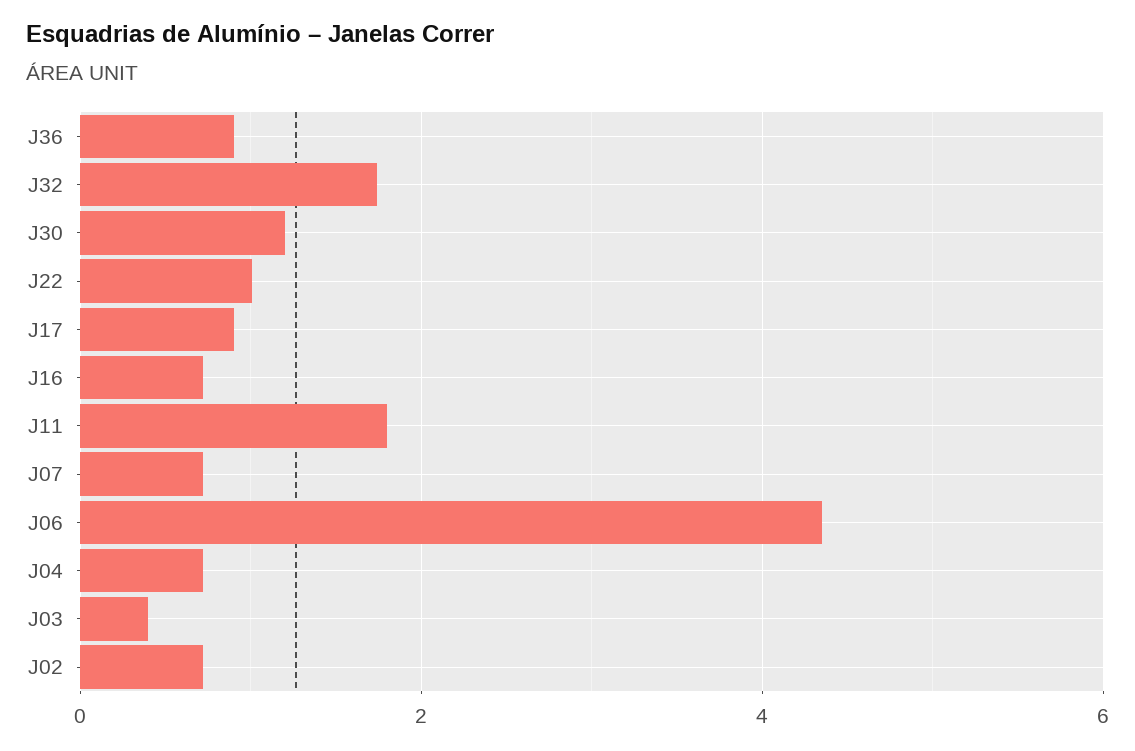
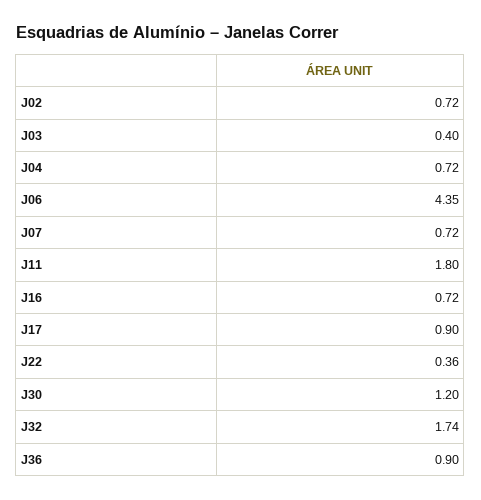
J22: 1 -> 0.36

